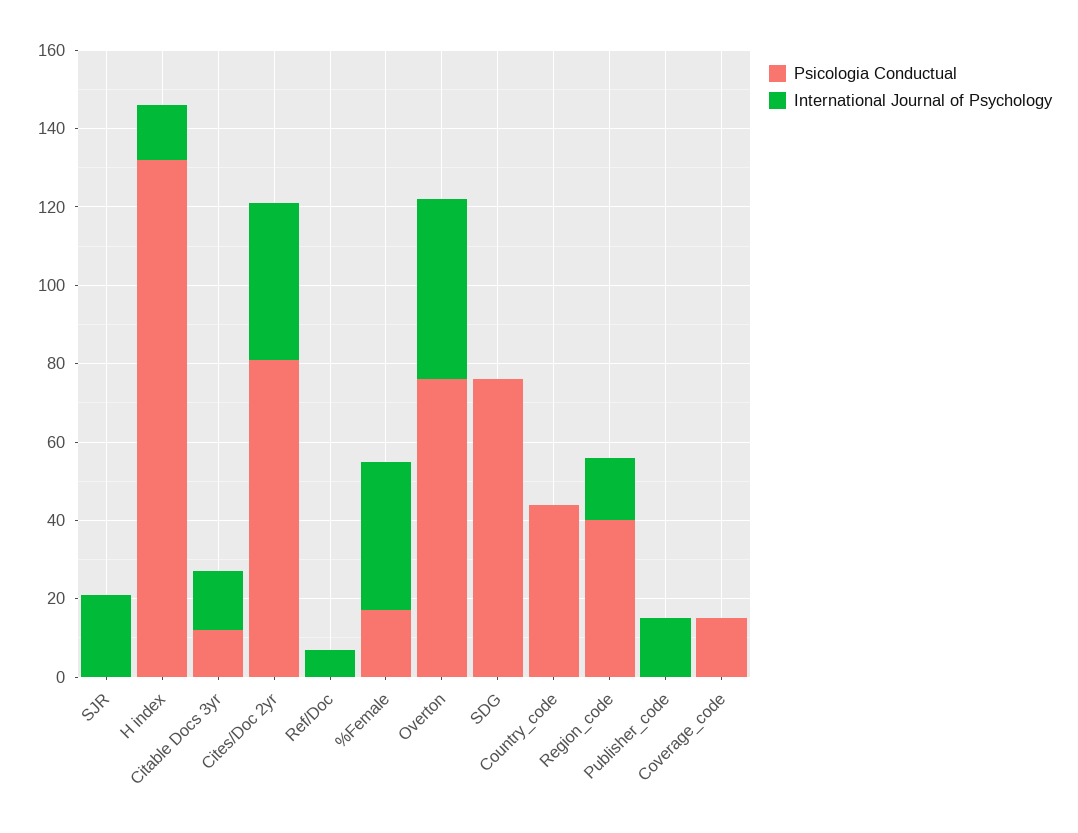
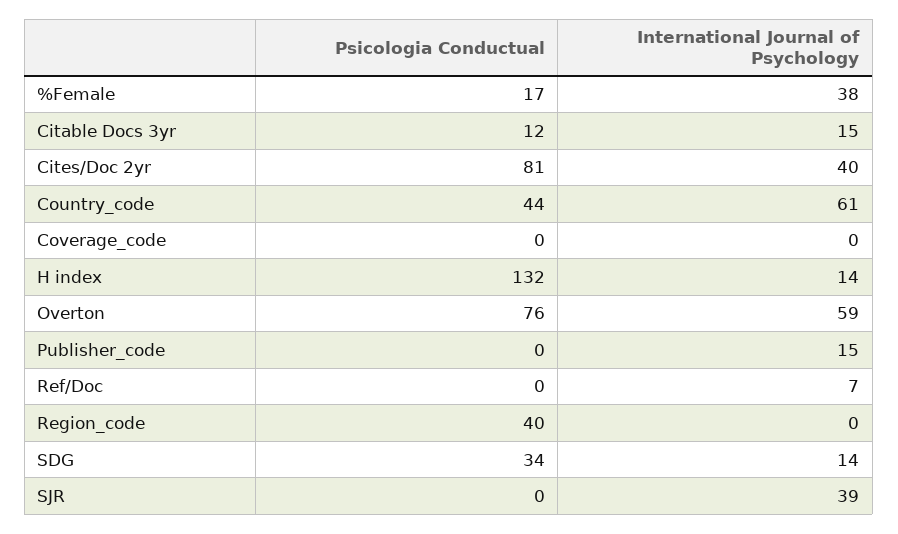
International Journal of Psychology, SJR: 20 -> 39
International Journal of Psychology, Overton: 45 -> 59
Psicologia Conductual, SDG: 75 -> 34
International Journal of Psychology, SDG: 0 -> 14
International Journal of Psychology, Country_code: 0 -> 61
International Journal of Psychology, Region_code: 15 -> 0
Psicologia Conductual, Coverage_code: 15 -> 0

